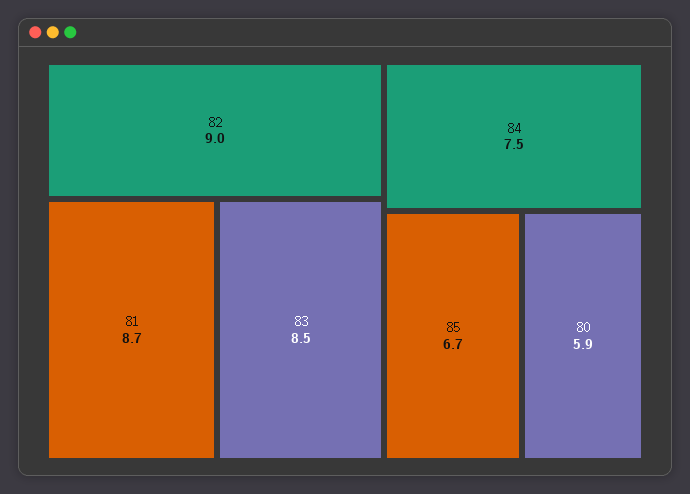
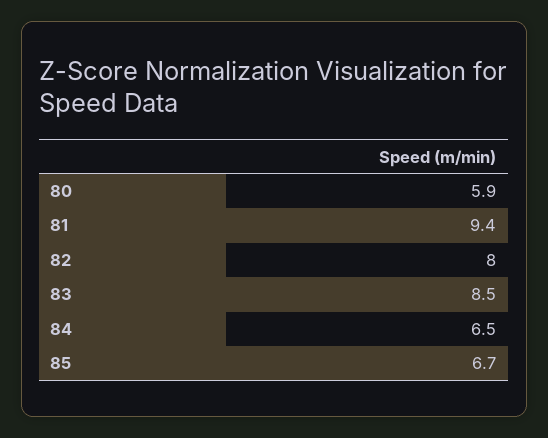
82: 9 -> 8
81: 8.7 -> 9.4
84: 7.5 -> 6.5

